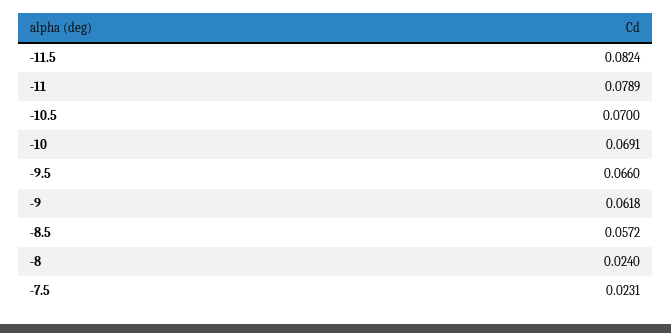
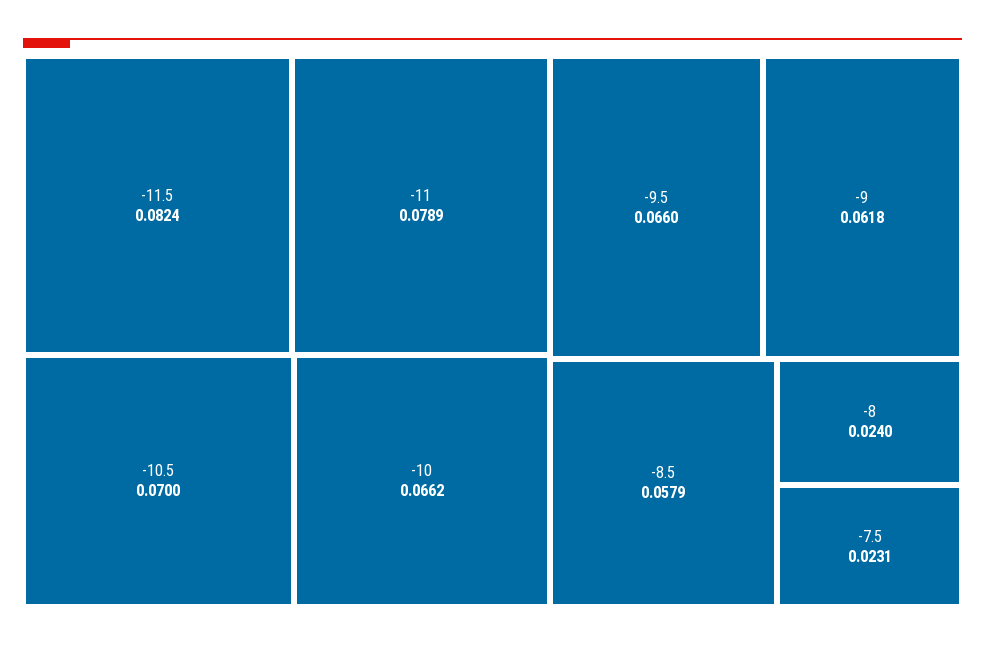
-10: 0.0691 -> 0.0662
-8.5: 0.0572 -> 0.0579

